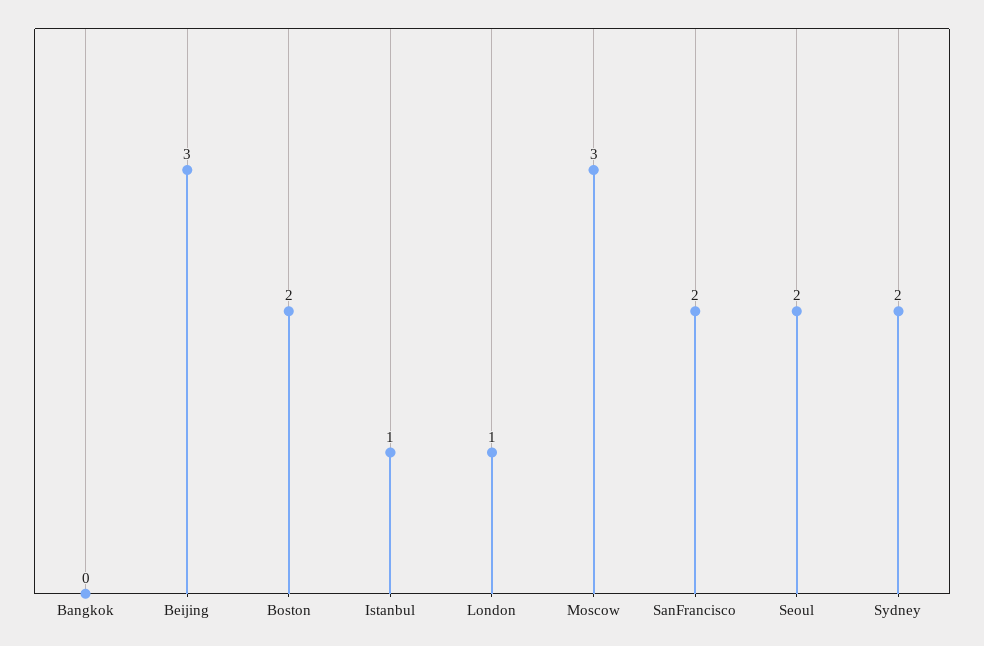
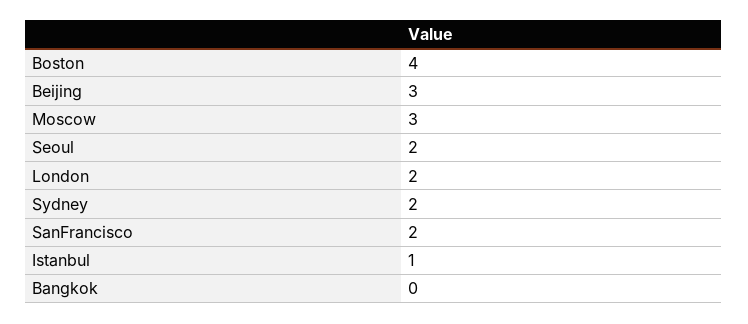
Boston: 2 -> 4
London: 1 -> 2

